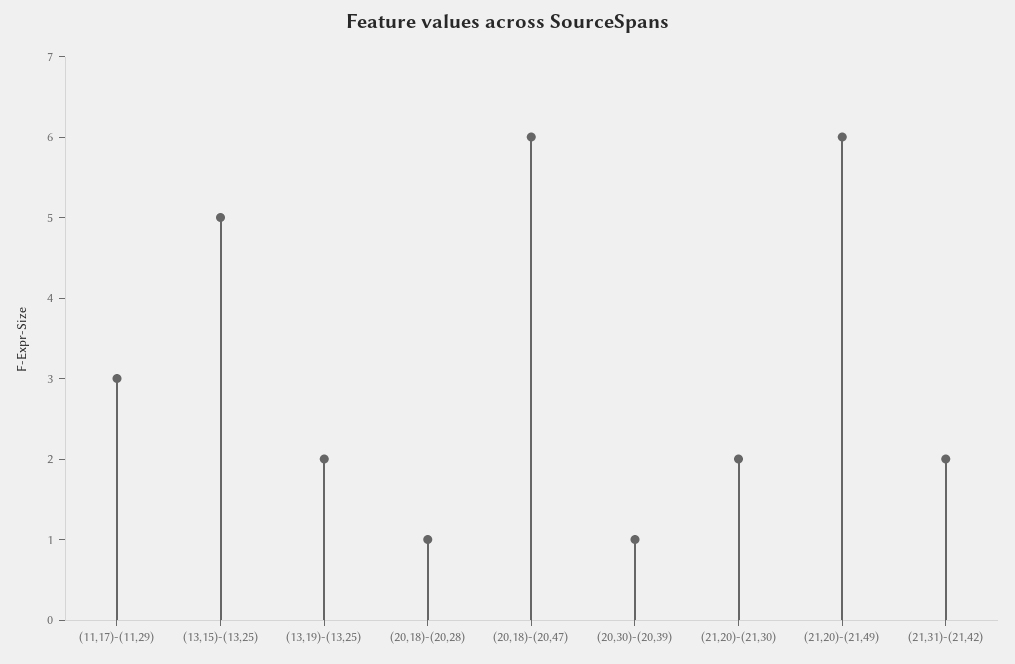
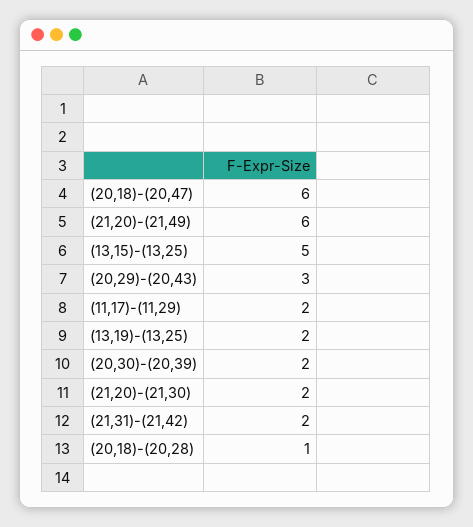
(11,17)-(11,29): 3 -> 2
(20,30)-(20,39): 1 -> 2
(20,29)-(20,43): none -> 3

